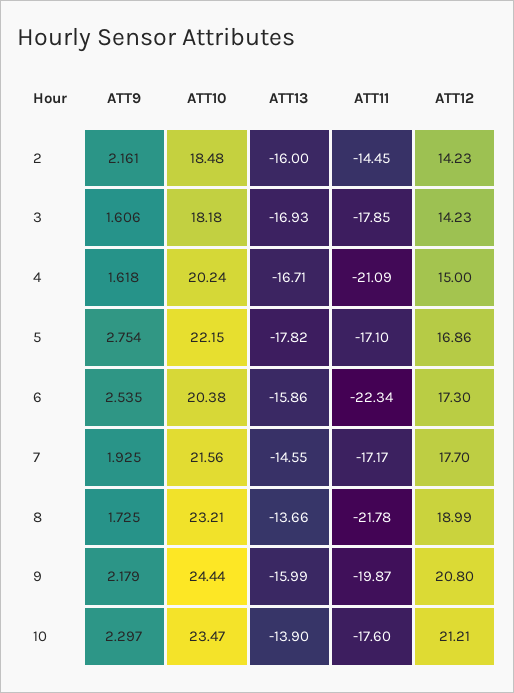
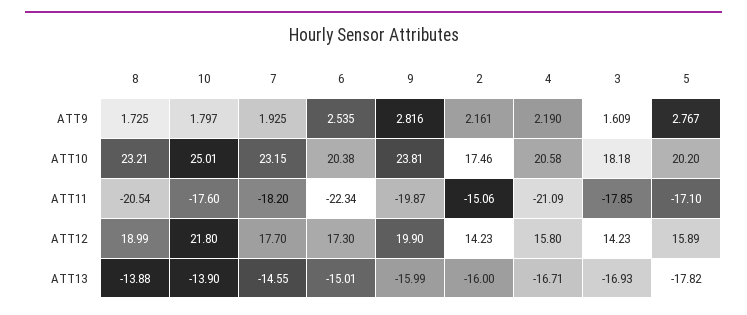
ATT10, 2: 18.48 -> 17.46
ATT11, 2: -14.45 -> -15.06
ATT9, 3: 1.606 -> 1.609
ATT9, 4: 1.618 -> 2.19
ATT10, 4: 20.24 -> 20.58
ATT12, 4: 15 -> 15.8
ATT9, 5: 2.754 -> 2.767
ATT10, 5: 22.15 -> 20.2
ATT12, 5: 16.86 -> 15.89
ATT13, 6: -15.86 -> -15.01
ATT10, 7: 21.56 -> 23.15
ATT11, 7: -17.17 -> -18.2
ATT13, 8: -13.66 -> -13.88
ATT11, 8: -21.78 -> -20.54
ATT9, 9: 2.179 -> 2.816
ATT10, 9: 24.44 -> 23.81
ATT12, 9: 20.8 -> 19.9
ATT9, 10: 2.297 -> 1.797
ATT10, 10: 23.47 -> 25.01
ATT12, 10: 21.21 -> 21.8

